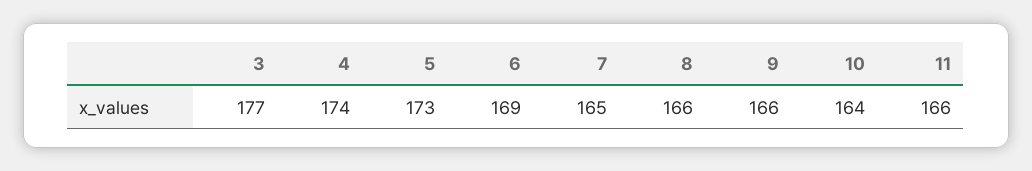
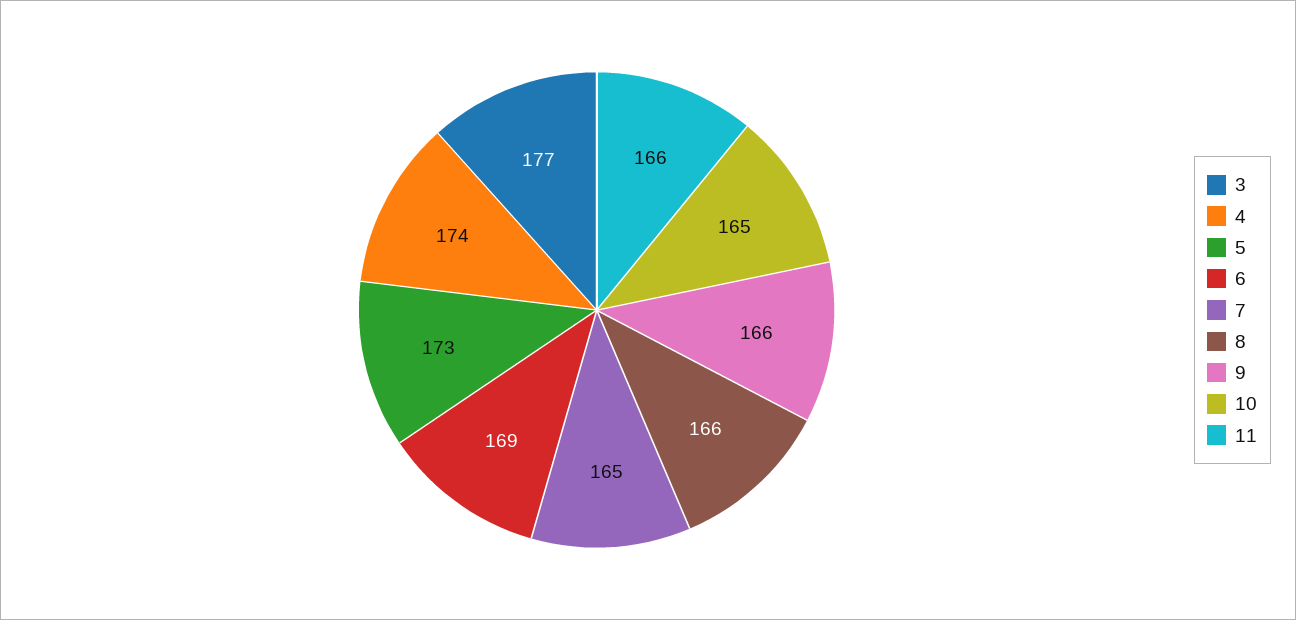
10: 164 -> 165

